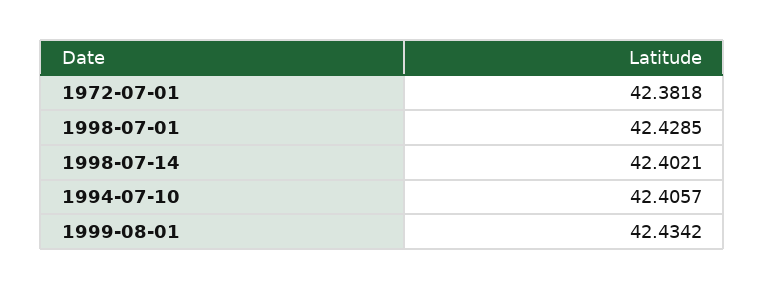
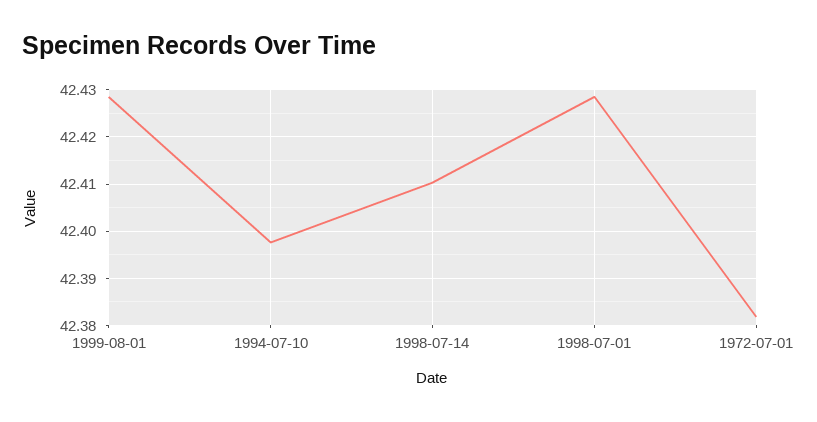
1998-07-14: 42.4021 -> 42.41
1994-07-10: 42.4057 -> 42.398
1999-08-01: 42.4342 -> 42.428

